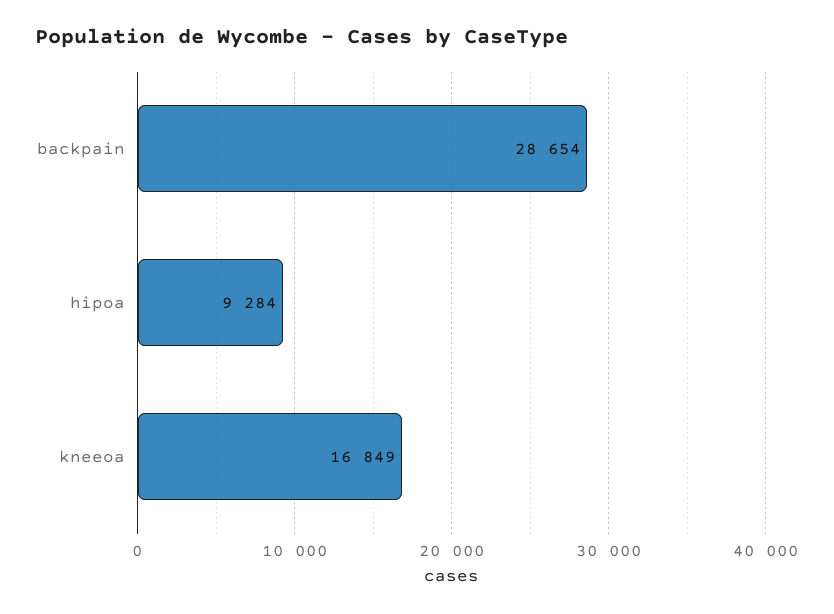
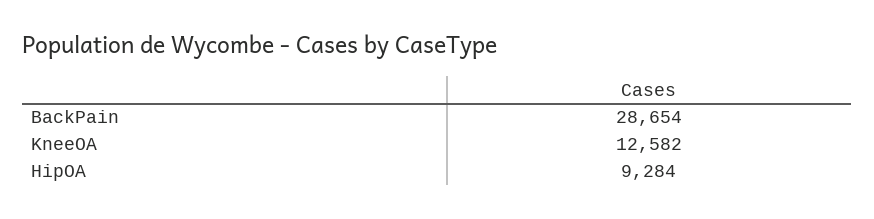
kneeoa: 16849 -> 12582

